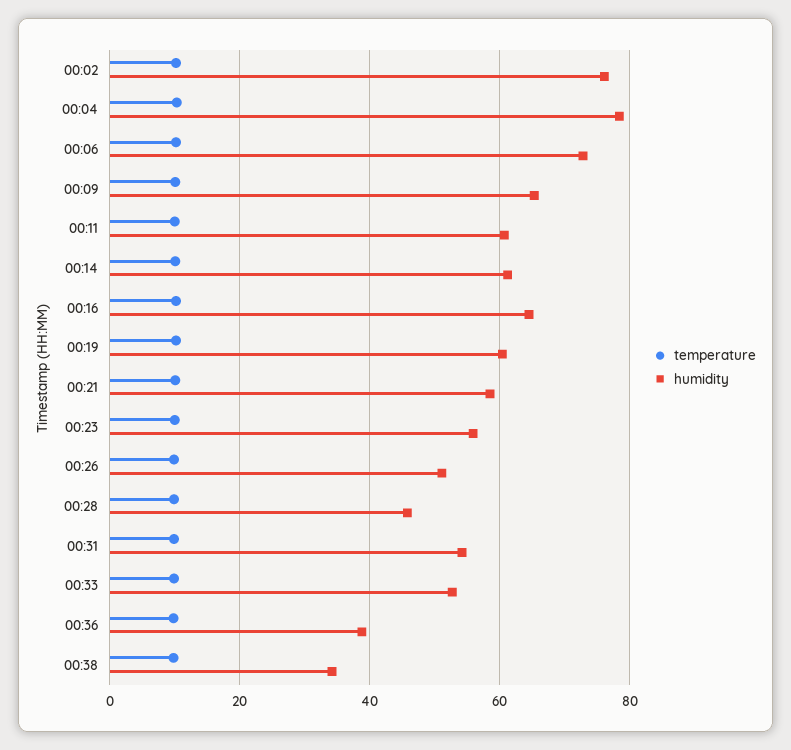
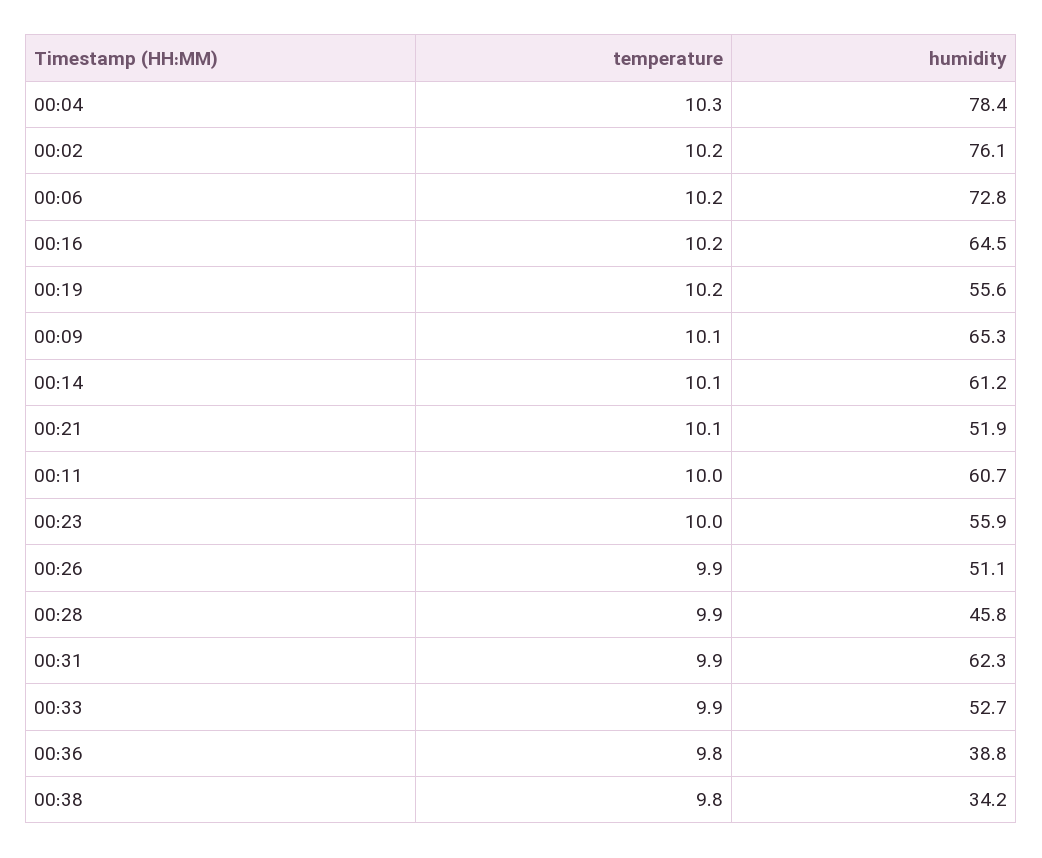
humidity, 00:19: 60 -> 55.6
humidity, 00:21: 58 -> 51.9
humidity, 00:31: 54 -> 62.3

